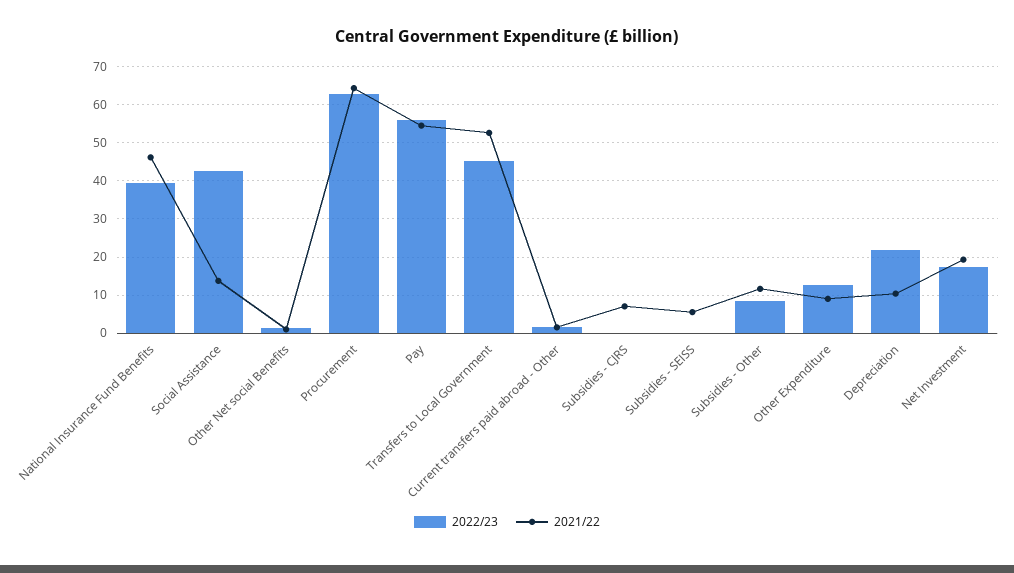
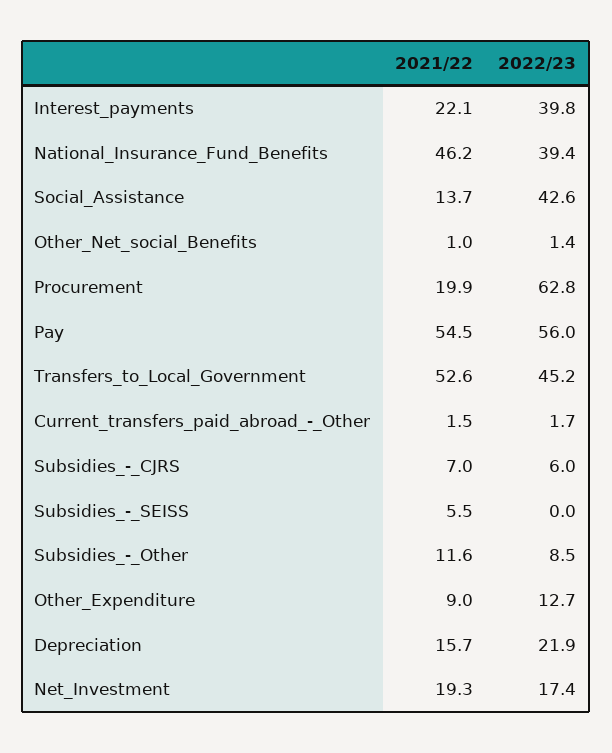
2021/22, Procurement: 64 -> 19.9
2022/23, Subsidies - CJRS: 0 -> 6
2021/22, Depreciation: 10 -> 15.7
2021/22, Interest_payments: none -> 22.1
2022/23, Interest_payments: none -> 39.8

